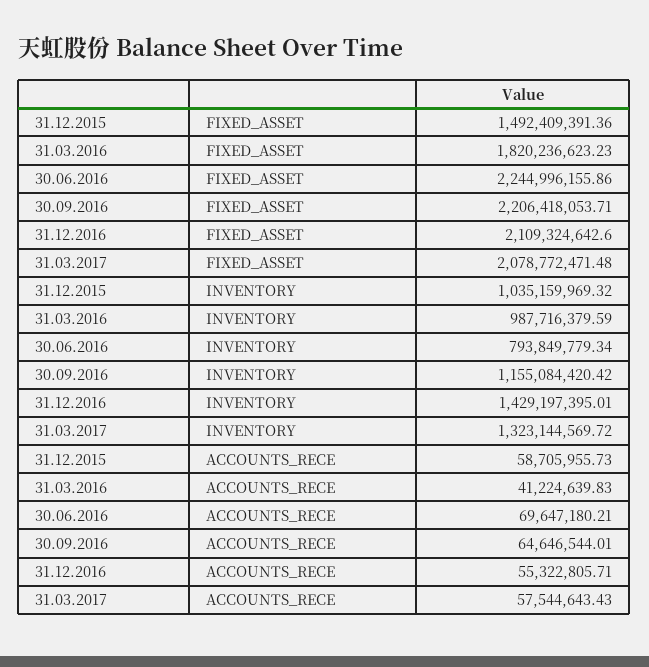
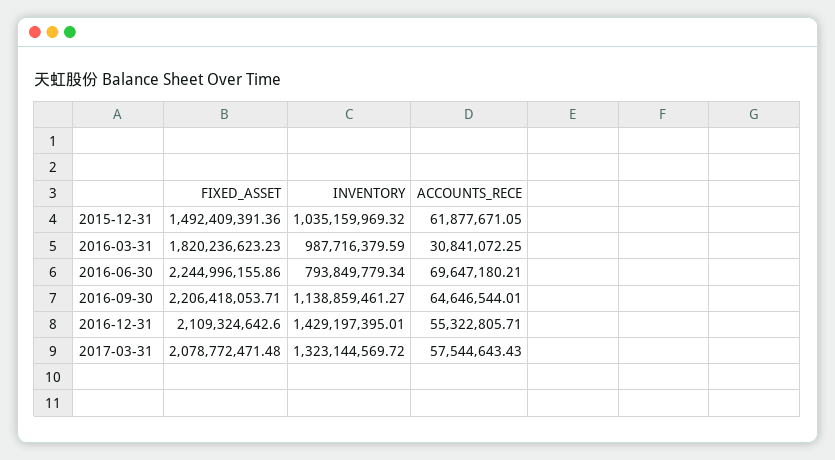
30.09.2016, INVENTORY: 1155084420.42 -> 1138859461.27
31.12.2015, ACCOUNTS_RECE: 58705955.73 -> 61877671.05
31.03.2016, ACCOUNTS_RECE: 41224639.83 -> 30841072.25

